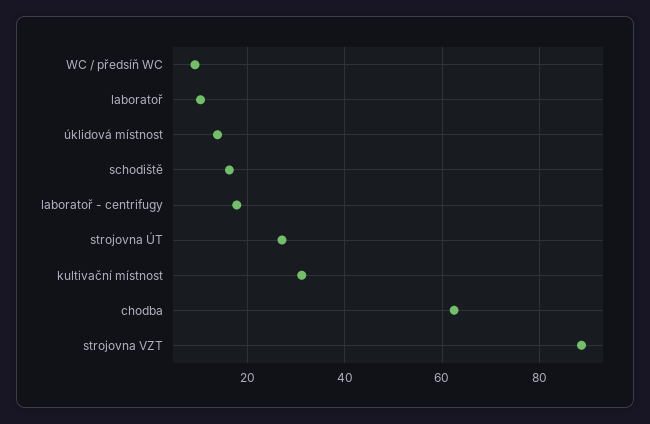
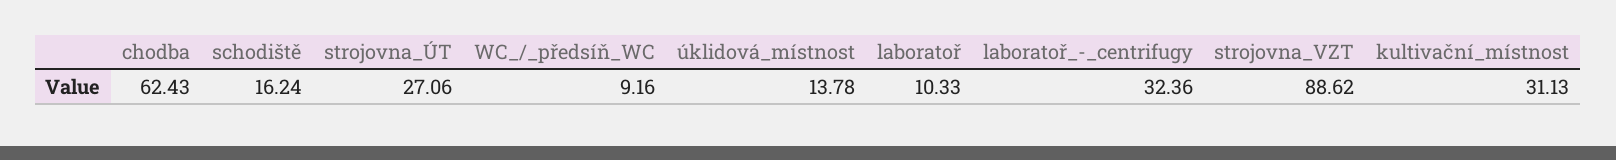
laboratoř - centrifugy: 18 -> 32.36

